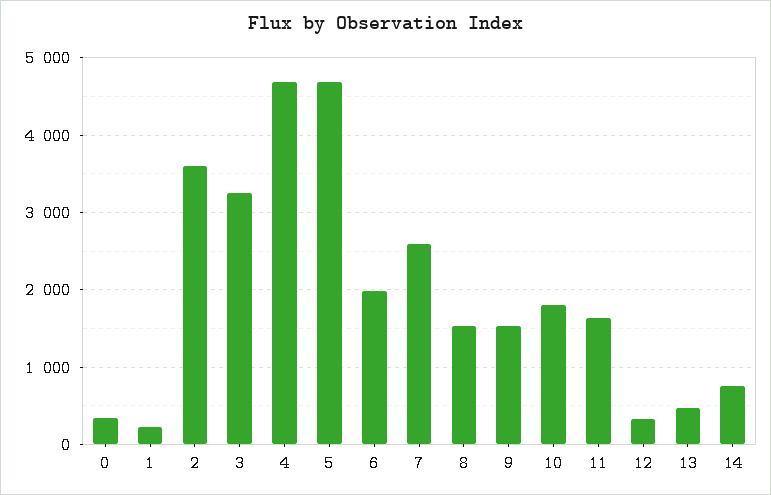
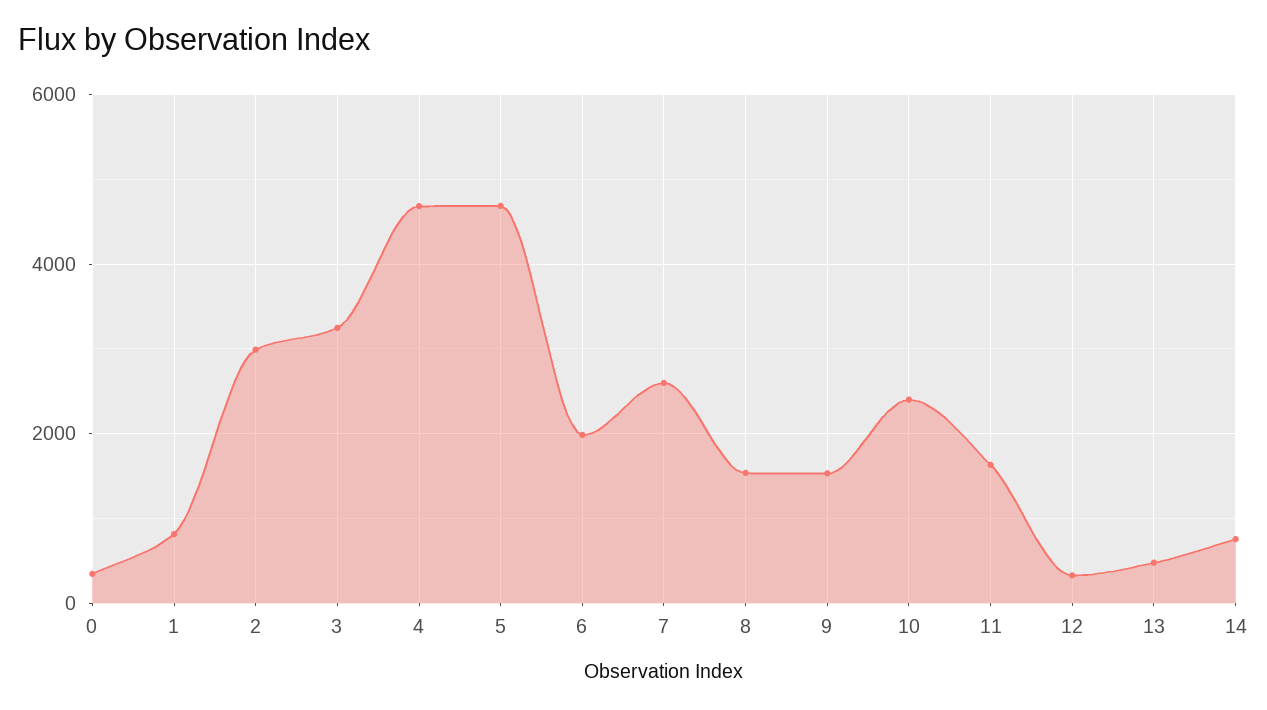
1: 200 -> 800
2: 3600 -> 3000
10: 1800 -> 2400

